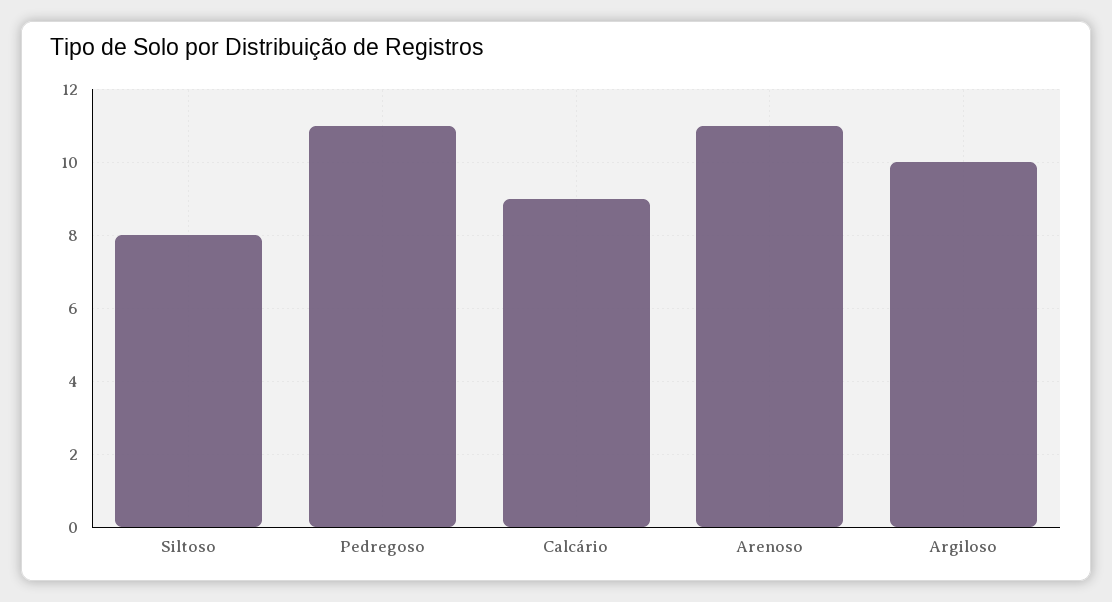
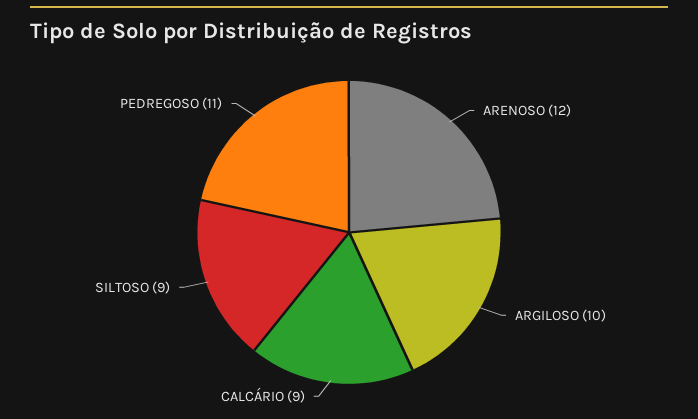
Siltoso: 8 -> 9
Arenoso: 11 -> 12

